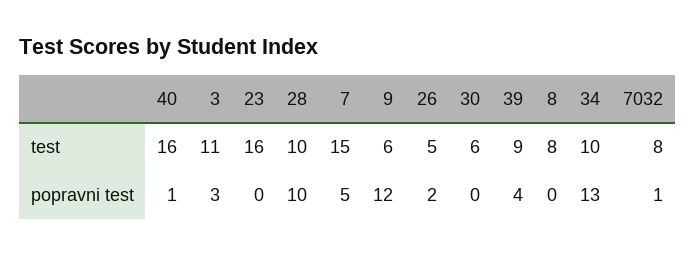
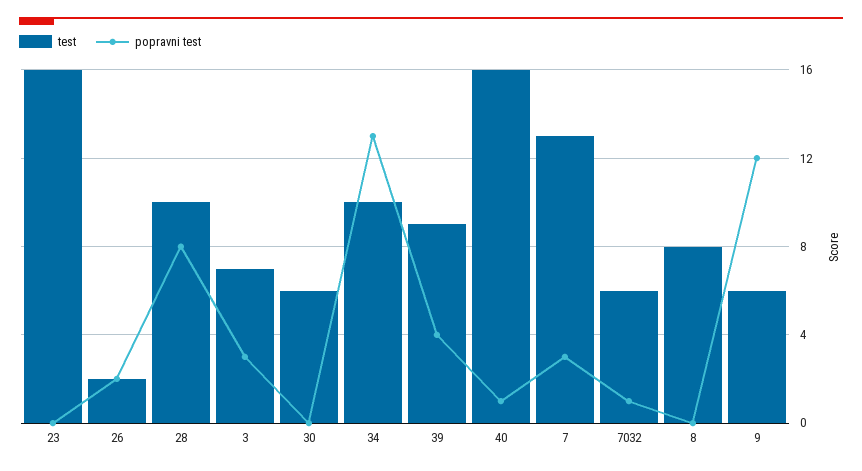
test, 3: 11 -> 7
test, 7: 15 -> 13
test, 26: 5 -> 2
test, 7032: 8 -> 6
popravni test, 28: 10 -> 8
popravni test, 7: 5 -> 3

